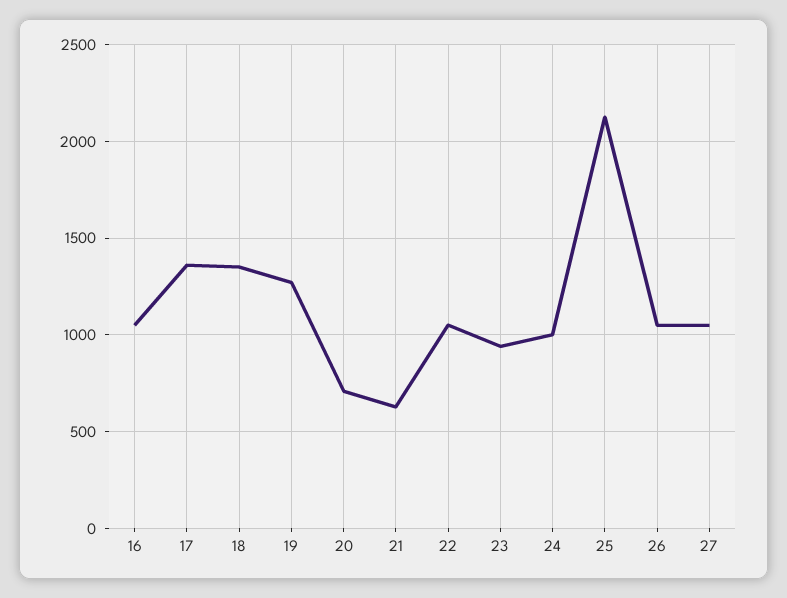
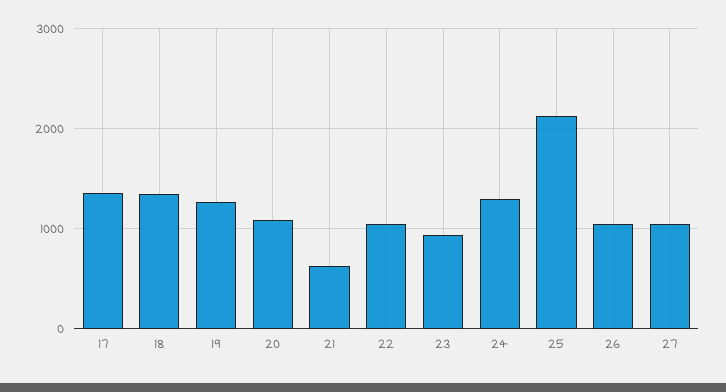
16: 1050 -> none
20: 700 -> 1100
24: 1000 -> 1300

